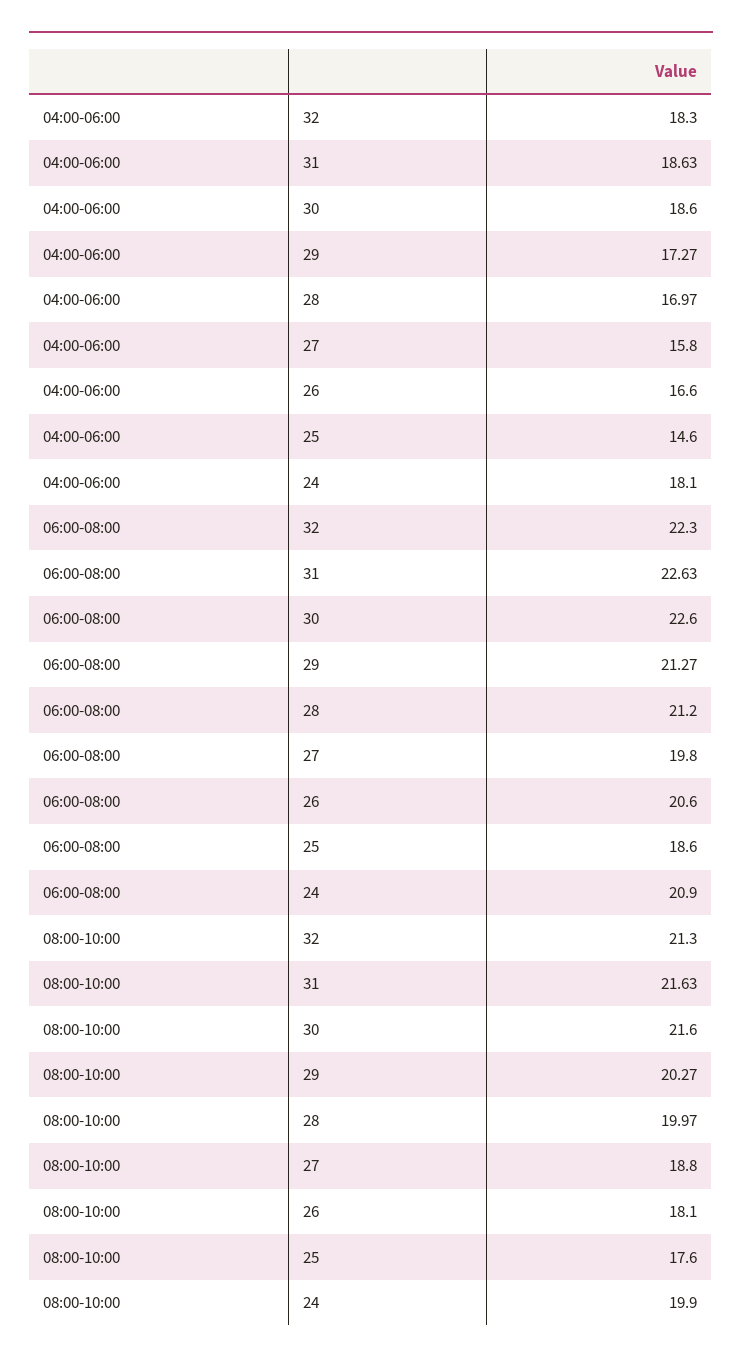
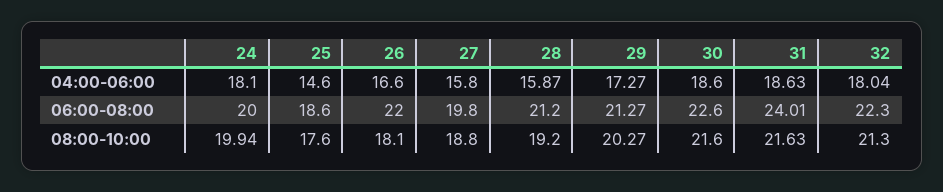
04:00-06:00, 32: 18.3 -> 18.04
04:00-06:00, 28: 16.97 -> 15.87
06:00-08:00, 31: 22.63 -> 24.01
06:00-08:00, 26: 20.6 -> 22
06:00-08:00, 24: 20.9 -> 20
08:00-10:00, 28: 19.97 -> 19.2
08:00-10:00, 24: 19.9 -> 19.94

